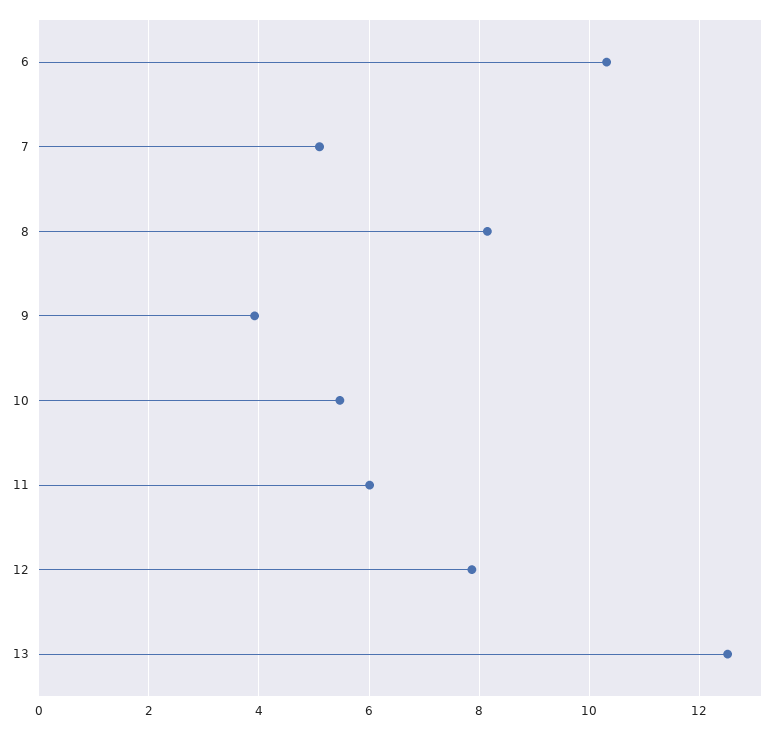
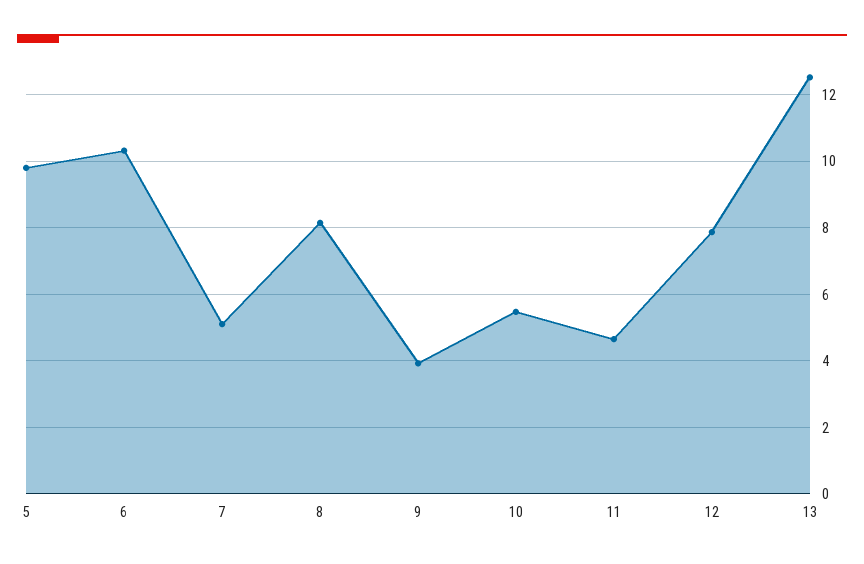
11: 6 -> 4.6
5: none -> 9.8

